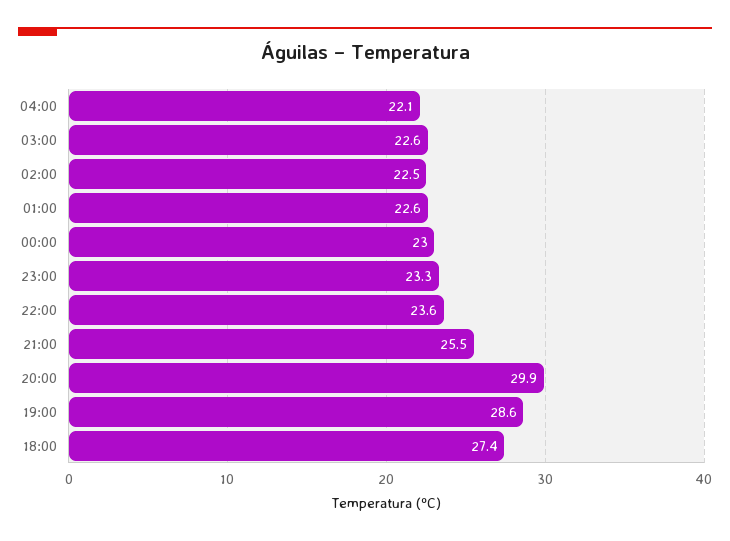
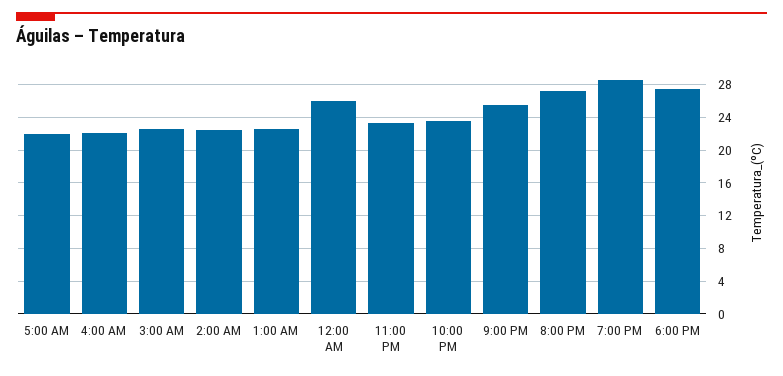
00:00: 23 -> 26
20:00: 29.9 -> 27
5:00 AM: none -> 22

